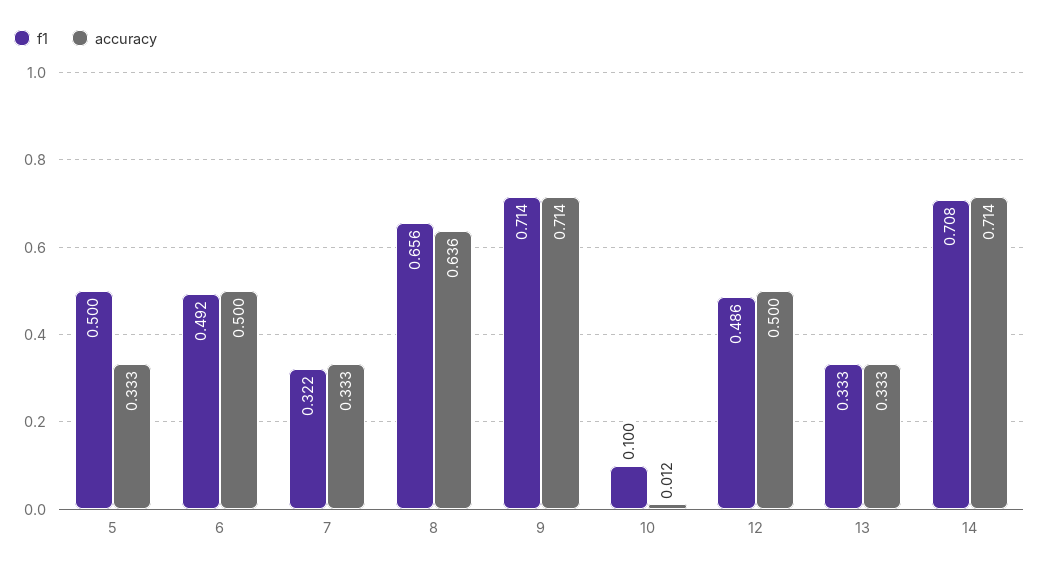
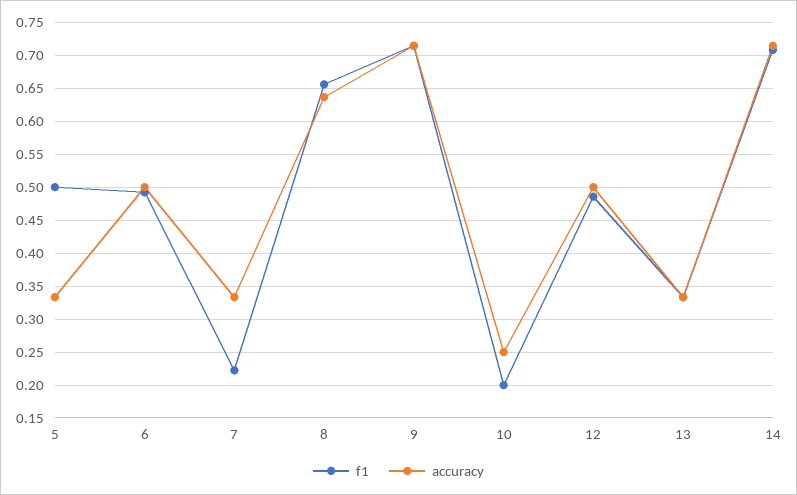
f1, 7: 0.322 -> 0.22
f1, 10: 0.1 -> 0.2
accuracy, 10: 0.012 -> 0.25

